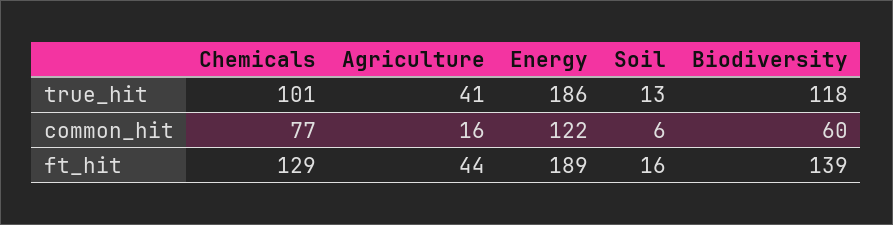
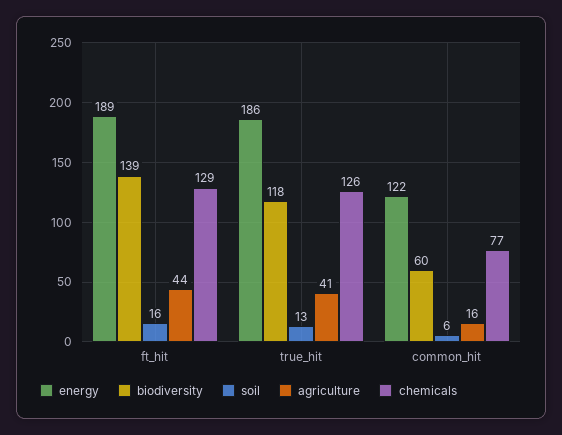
Chemicals, true_hit: 101 -> 126

